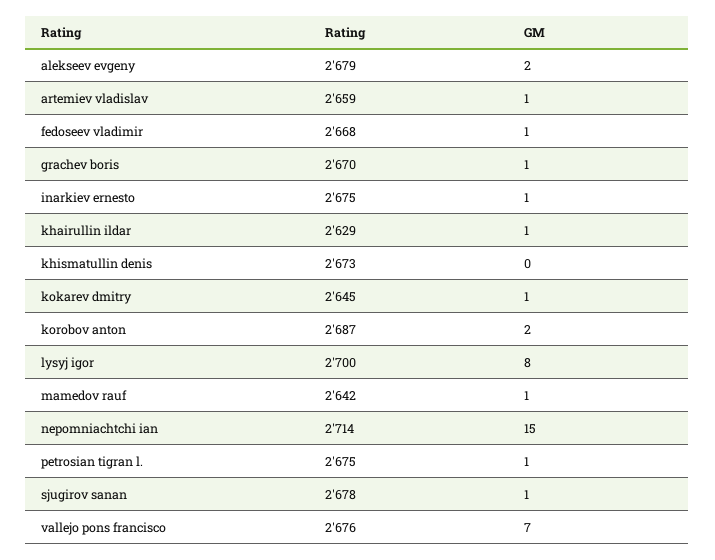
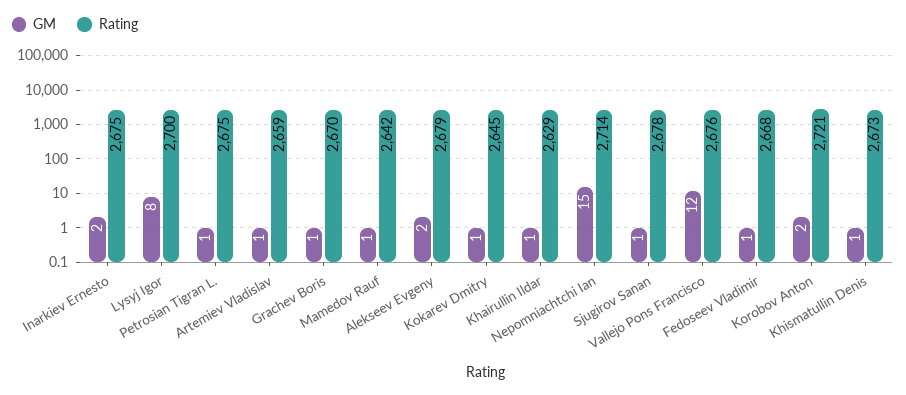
GM, inarkiev ernesto: 1 -> 2
GM, khismatullin denis: 0 -> 1
Rating, korobov anton: 2687 -> 2721
GM, vallejo pons francisco: 7 -> 12

